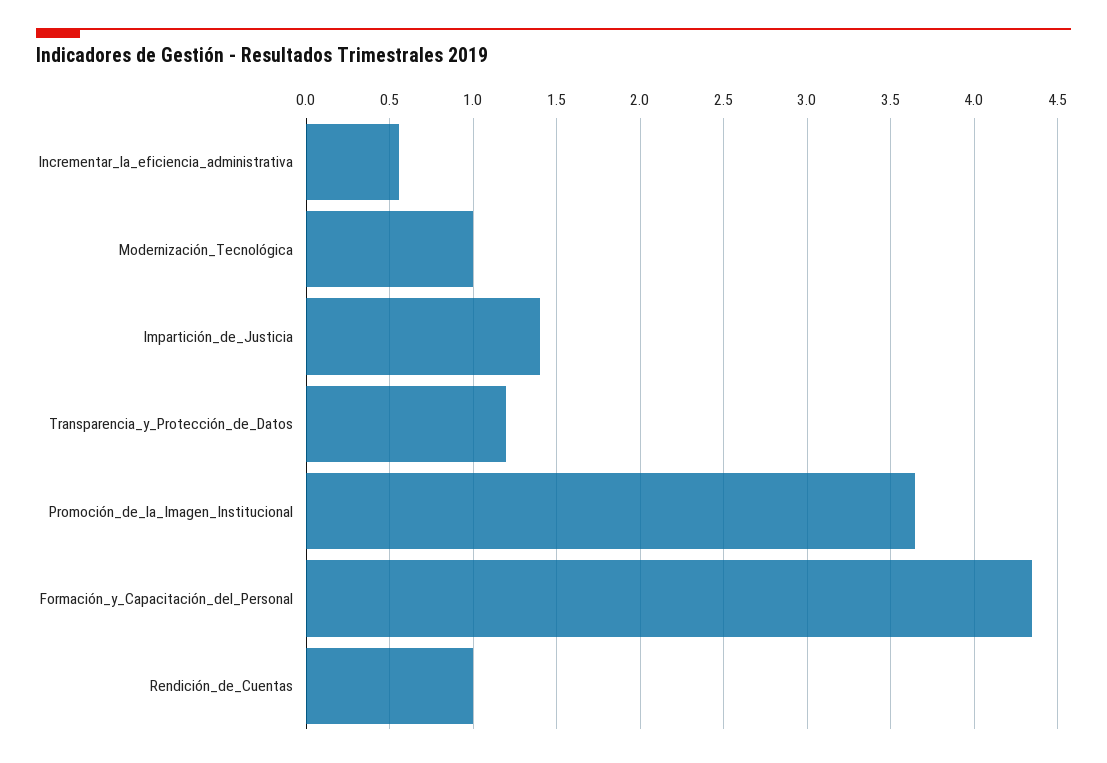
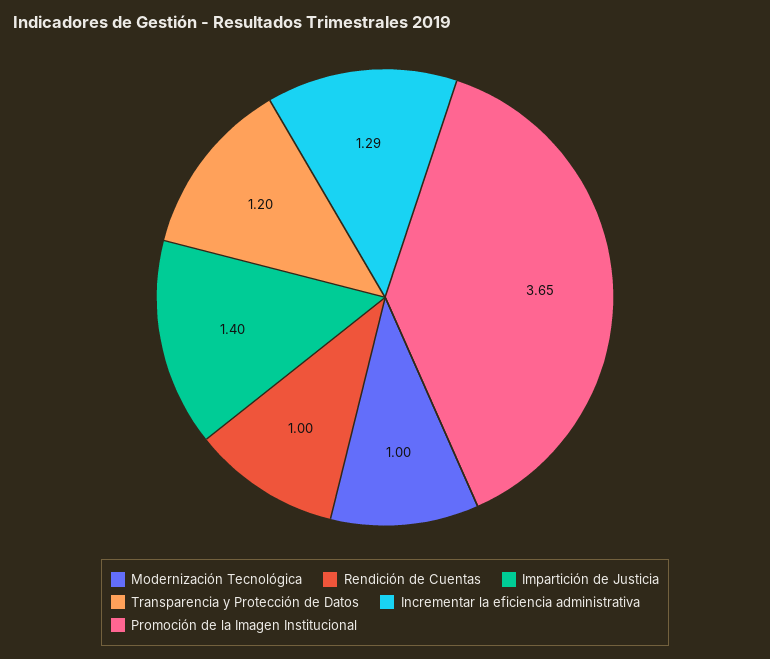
Incrementar_la_eficiencia_administrativa: 0.55 -> 1.29
Formación_y_Capacitación_del_Personal: 4.35 -> none

